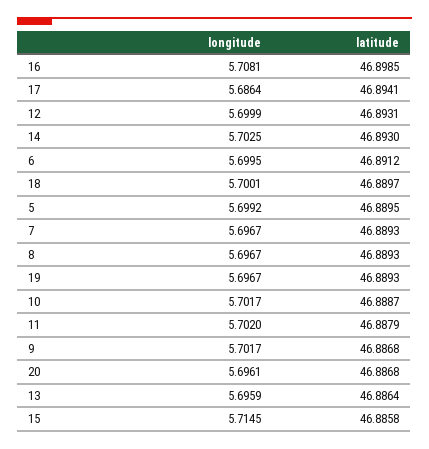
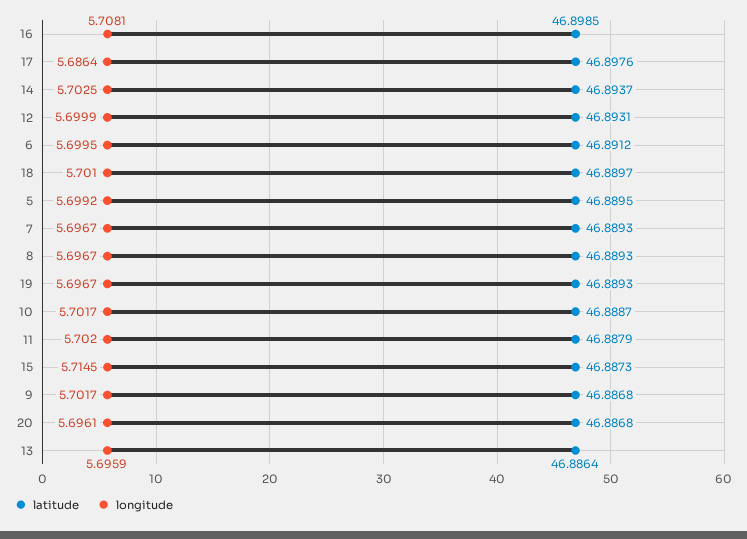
latitude, 17: 46.8941 -> 46.8976
latitude, 14: 46.893 -> 46.8937
longitude, 18: 5.7001 -> 5.701
latitude, 15: 46.8858 -> 46.8873

